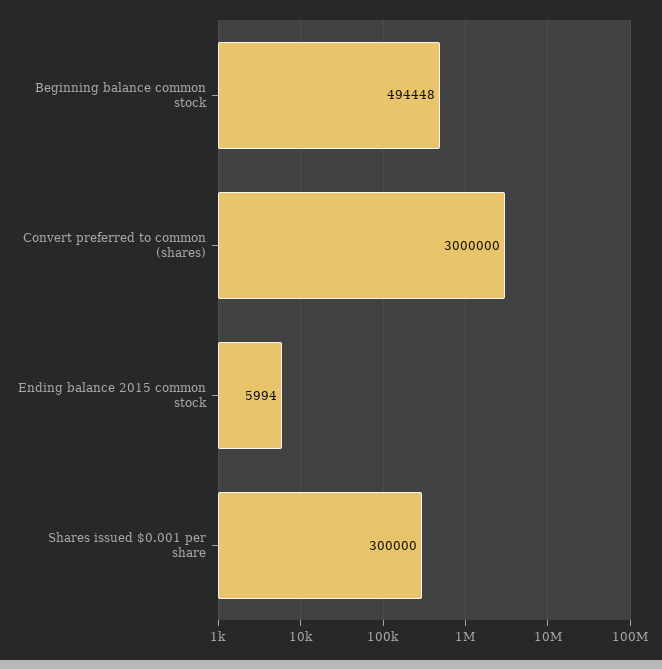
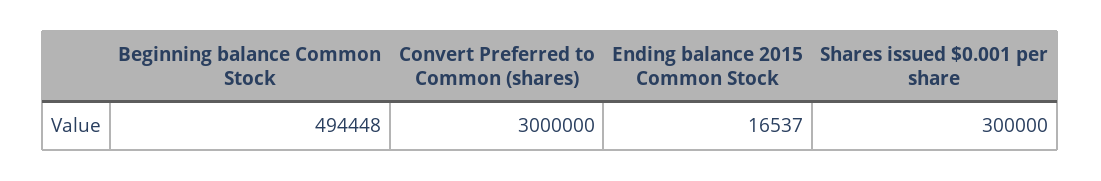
Ending balance 2015 common stock: 5994 -> 16537

